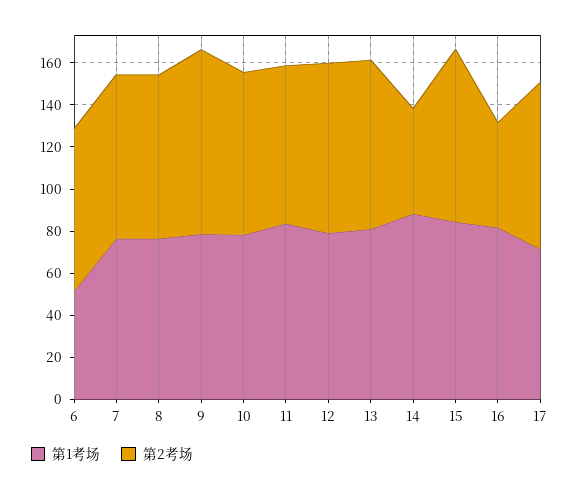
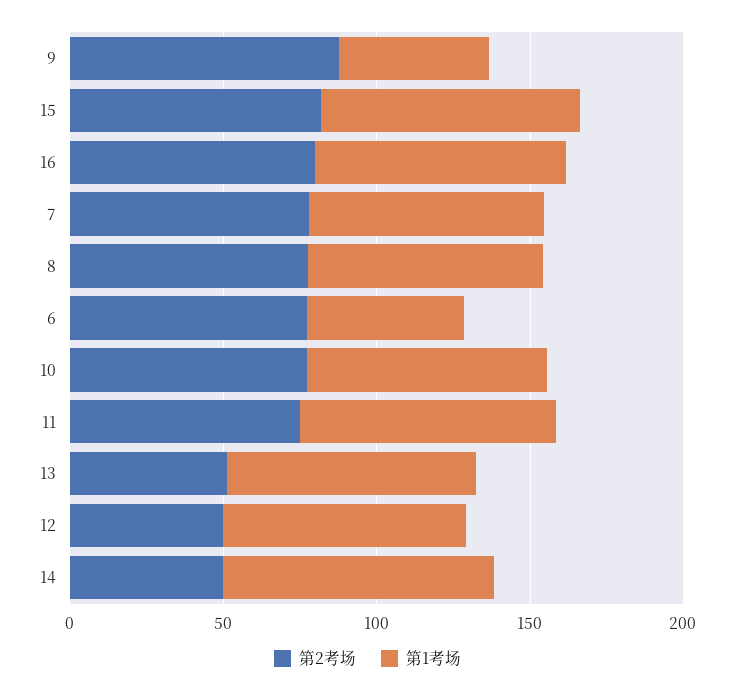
第1考场, 9: 80 -> 50
第2考场, 12: 80 -> 50
第2考场, 13: 80 -> 50
第2考场, 16: 50 -> 80
第1考场, 17: 70 -> none
第2考场, 17: 80 -> none

